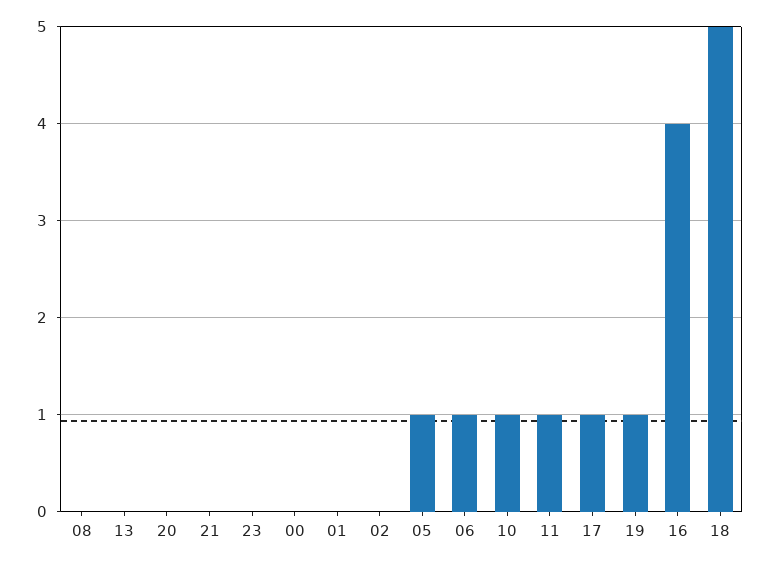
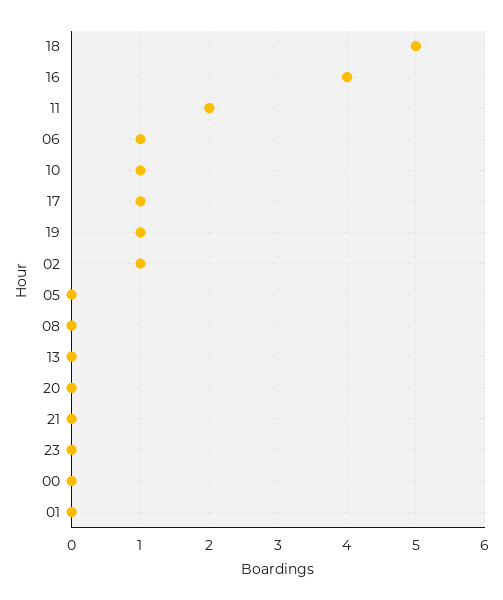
02: 0 -> 1
05: 1 -> 0
11: 1 -> 2

